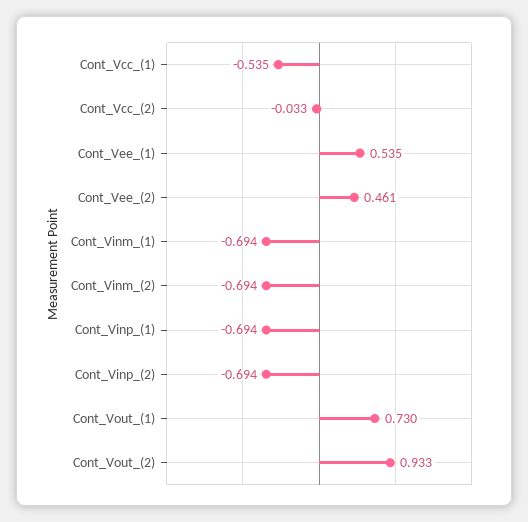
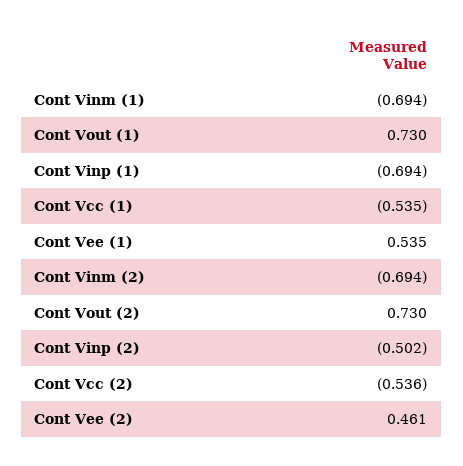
Cont_Vcc_(2): -0.033 -> -0.536
Cont_Vinp_(2): -0.694 -> -0.502
Cont_Vout_(2): 0.933 -> 0.73

